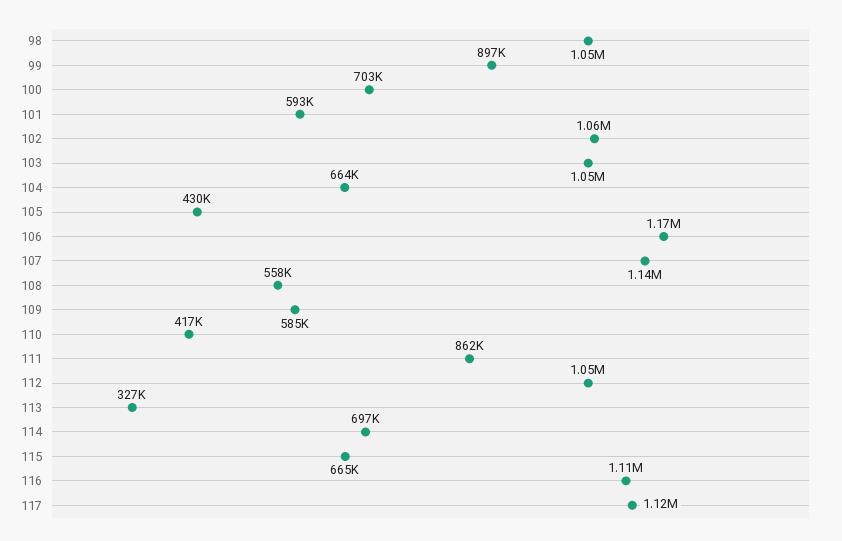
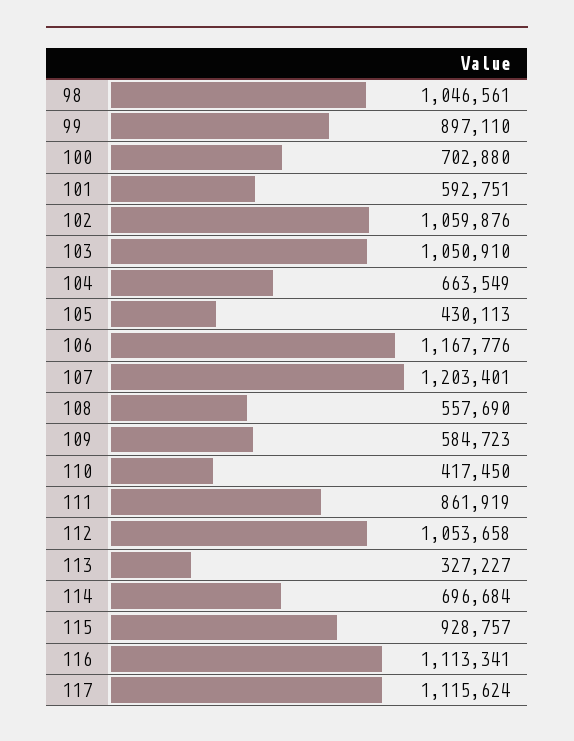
107: 1140000 -> 1203401
115: 665000 -> 928757

